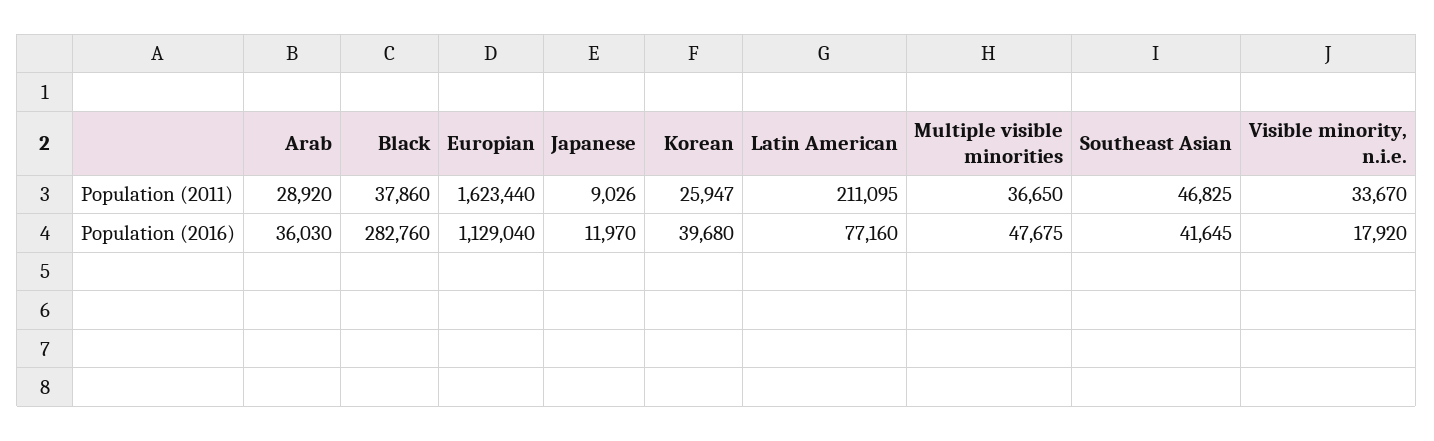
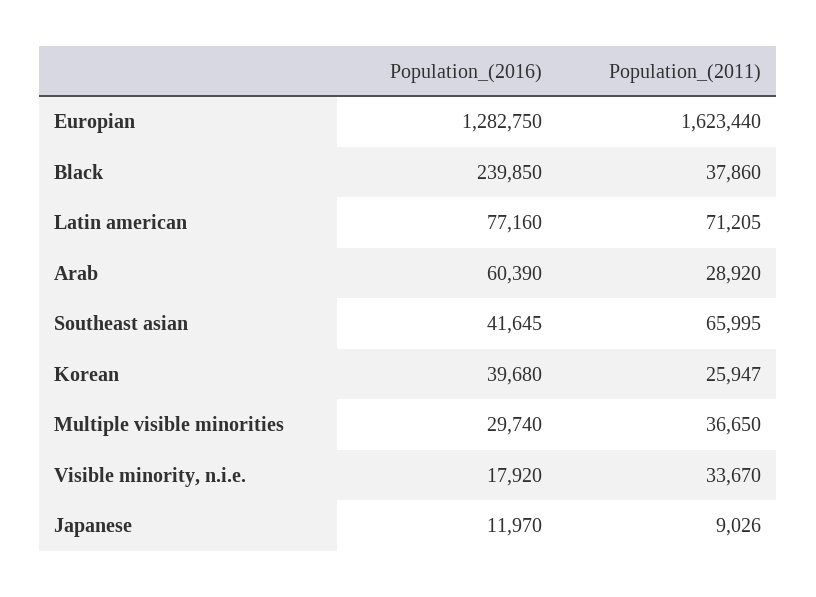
Latin American, Population (2011): 211095 -> 71205
Southeast Asian, Population (2011): 46825 -> 65995
Arab, Population (2016): 36030 -> 60390
Black, Population (2016): 282760 -> 239850
Europian, Population (2016): 1129040 -> 1282750
Multiple visible minorities, Population (2016): 47675 -> 29740

